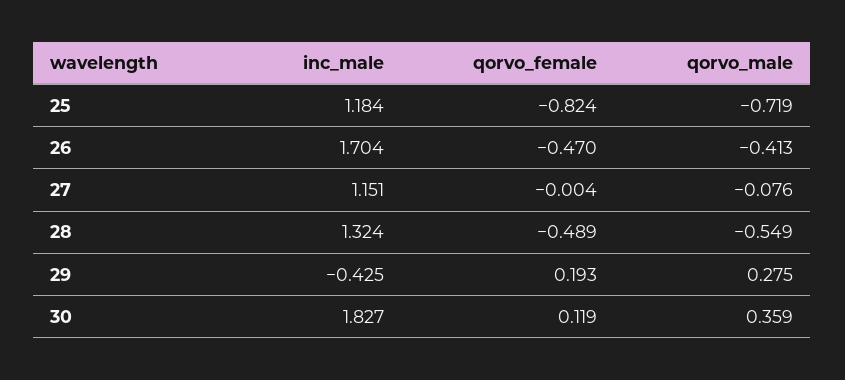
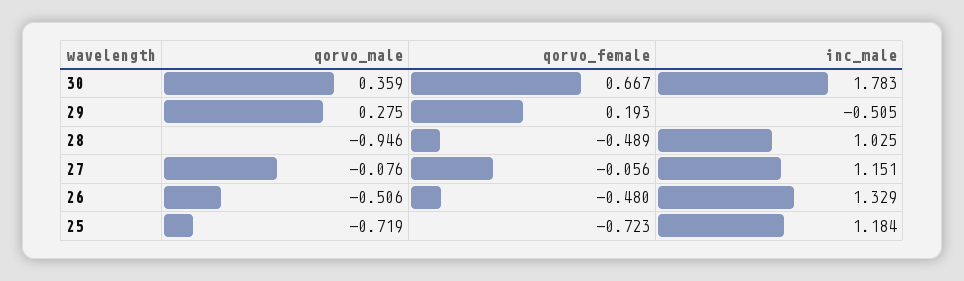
qorvo_female, 25: -0.824 -> -0.723
inc_male, 26: 1.704 -> 1.329
qorvo_female, 26: -0.47 -> -0.48
qorvo_male, 26: -0.413 -> -0.506
qorvo_female, 27: -0.004 -> -0.056
inc_male, 28: 1.324 -> 1.025
qorvo_male, 28: -0.549 -> -0.946
inc_male, 29: -0.425 -> -0.505
inc_male, 30: 1.827 -> 1.783
qorvo_female, 30: 0.119 -> 0.667

